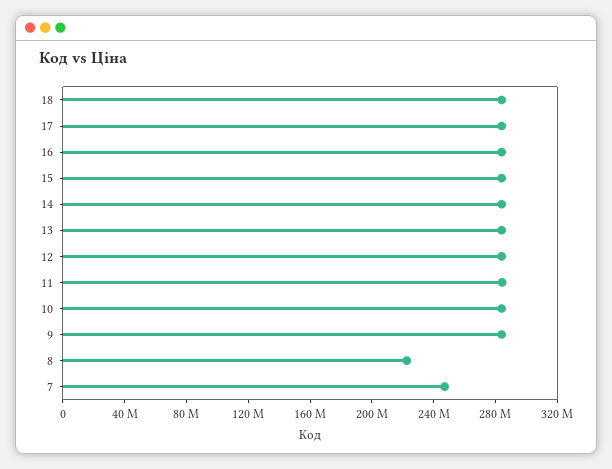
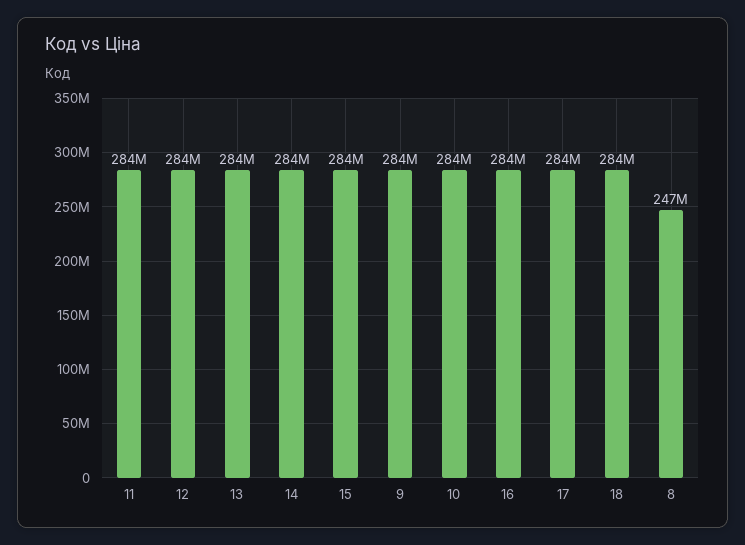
8: 220000000 -> 247000000
7: 250000000 -> none

